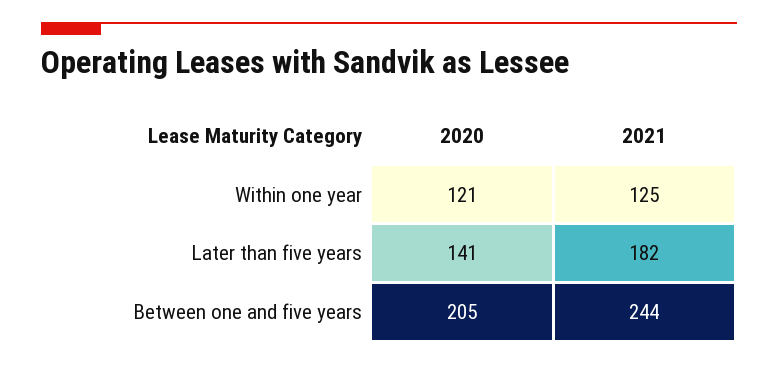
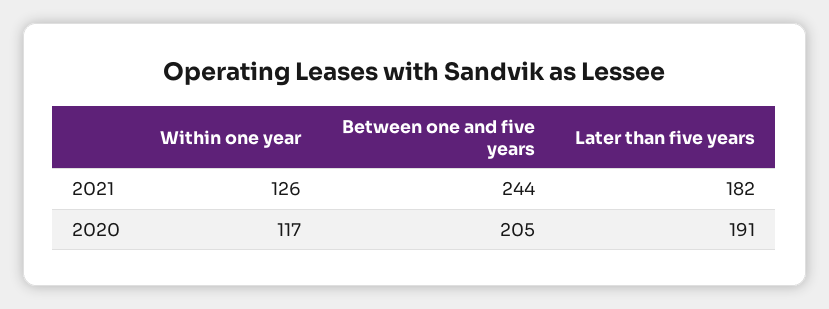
2020, Within one year: 121 -> 117
2021, Within one year: 125 -> 126
2020, Later than five years: 141 -> 191

